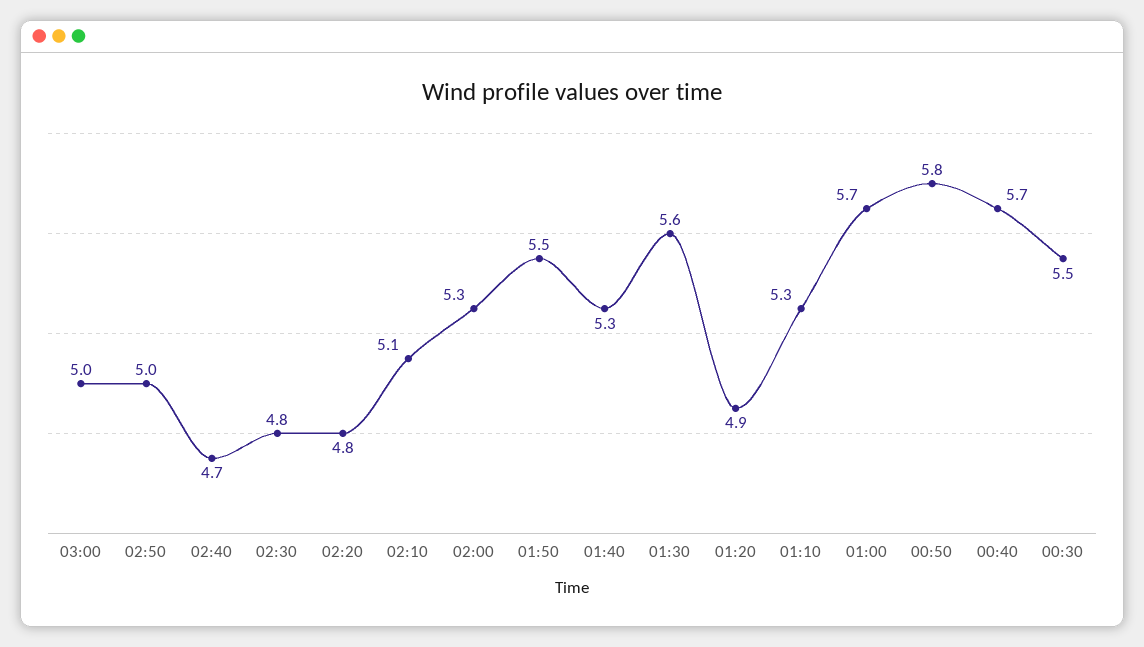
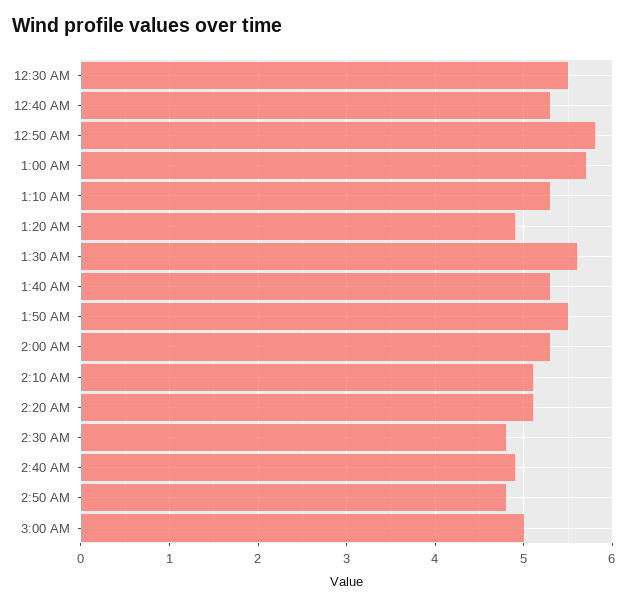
02:50: 5 -> 4.8
02:40: 4.7 -> 4.9
02:20: 4.8 -> 5.1
00:40: 5.7 -> 5.3

